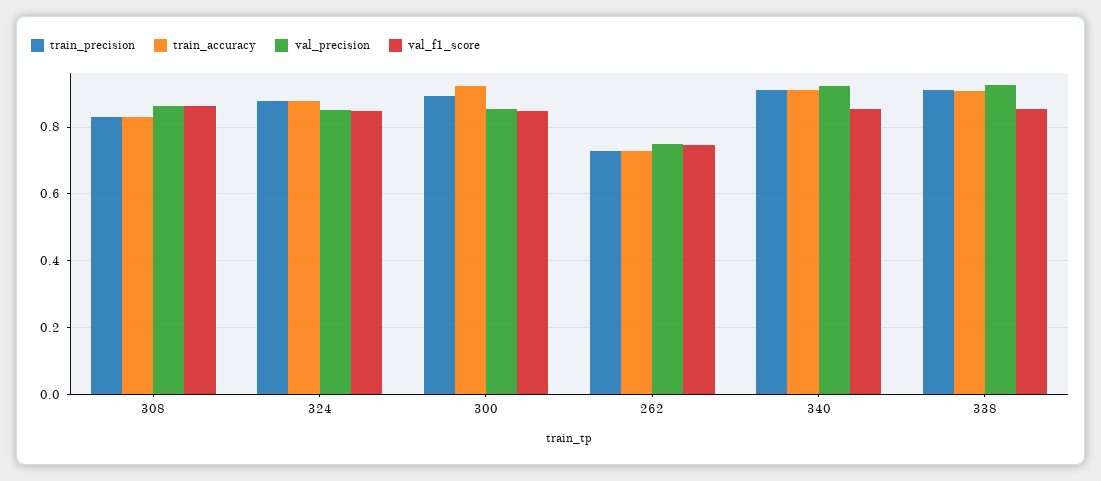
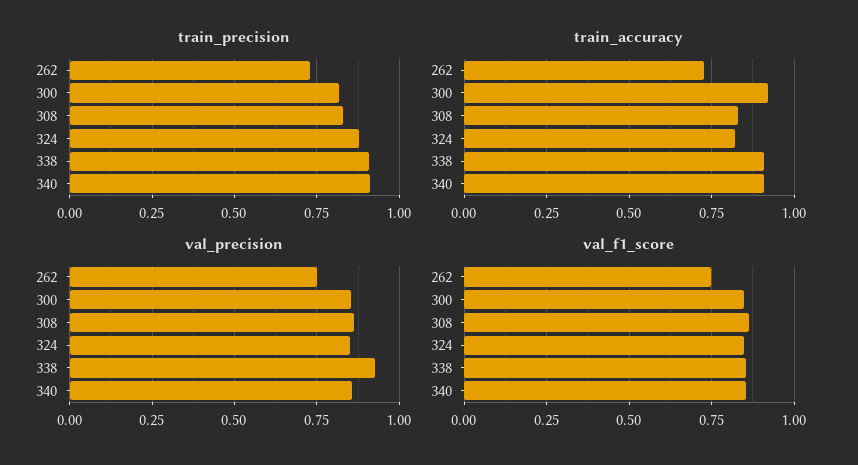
train_accuracy, 324: 0.88 -> 0.825
train_precision, 300: 0.9 -> 0.825
val_precision, 340: 0.92 -> 0.85

